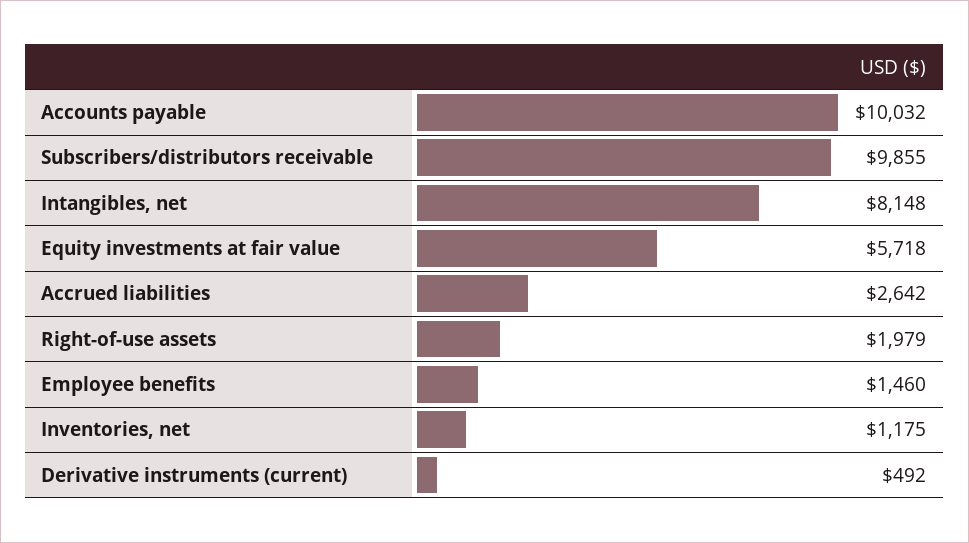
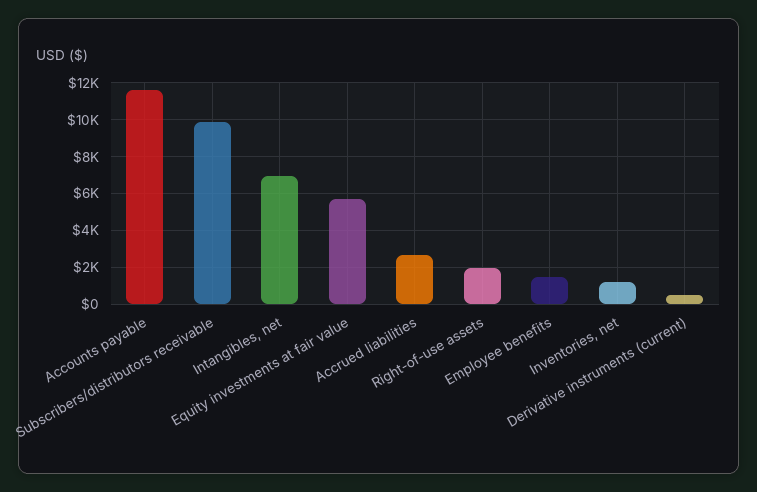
Accounts payable: 10032 -> 11500
Intangibles, net: 8148 -> 7000

